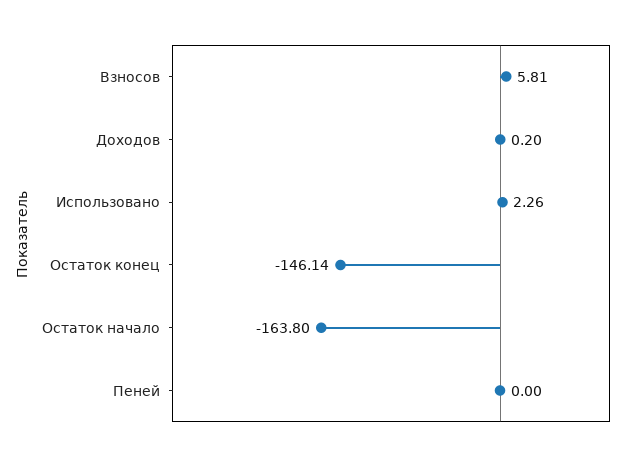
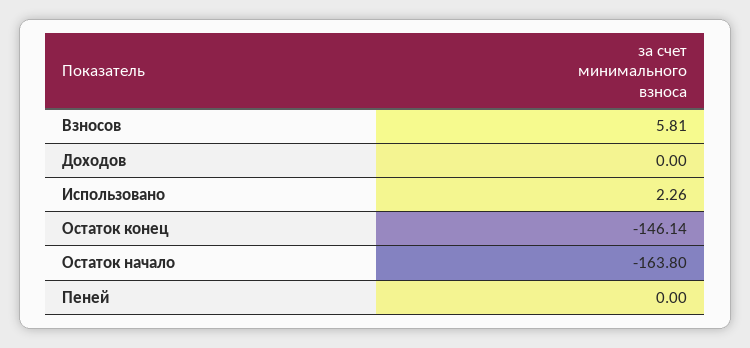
Доходов: 0.2 -> 0

